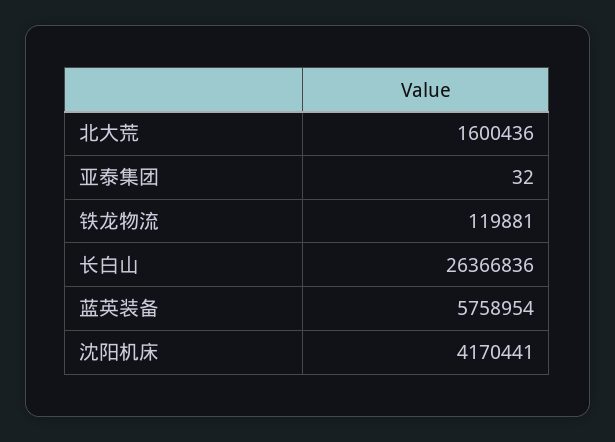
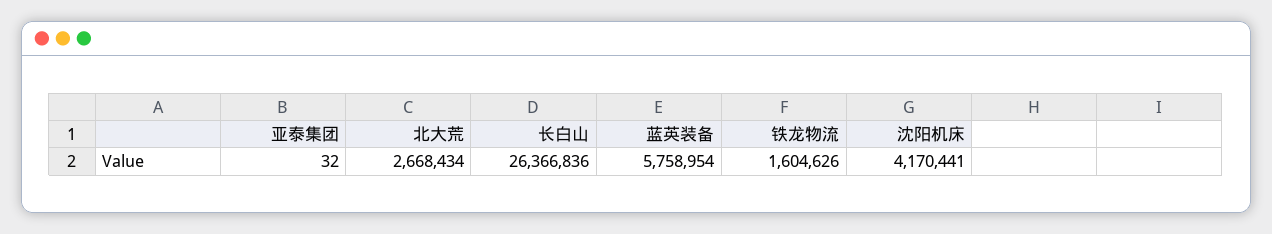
北大荒: 1600436 -> 2668434
铁龙物流: 119881 -> 1604626

